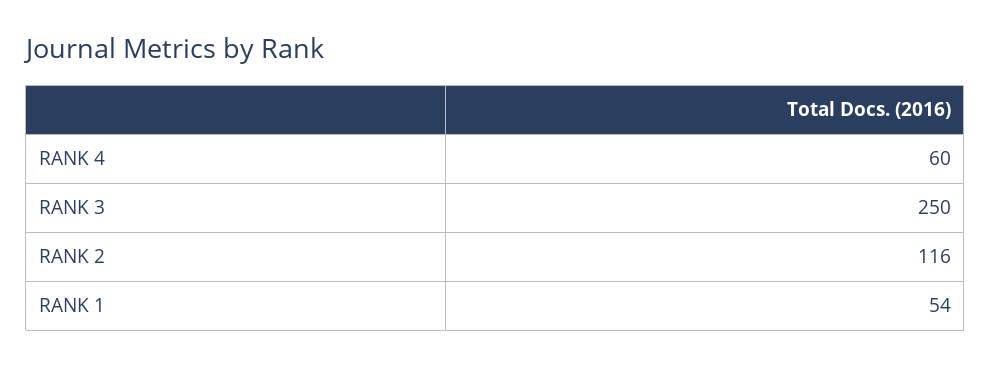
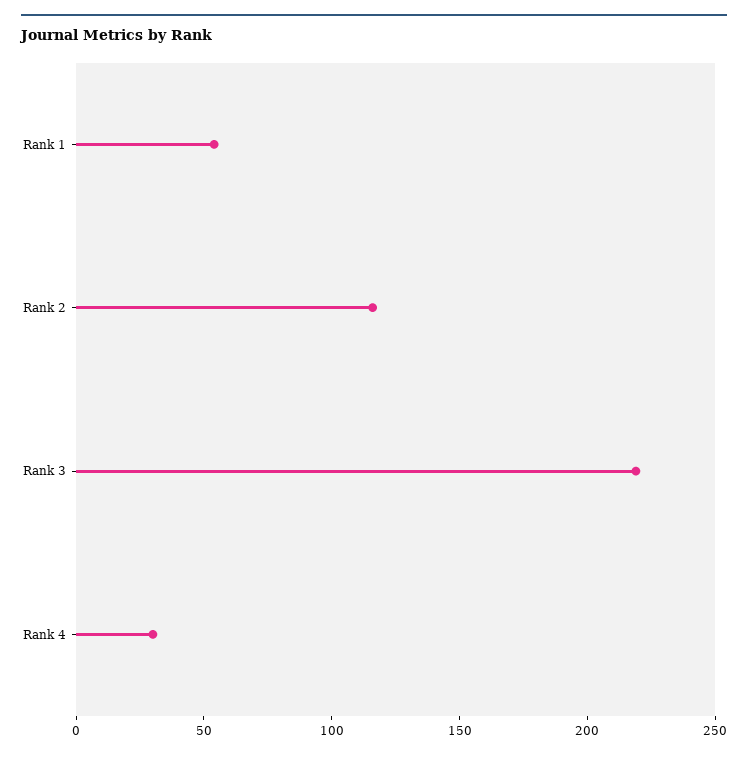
RANK 4: 60 -> 30
RANK 3: 250 -> 220

